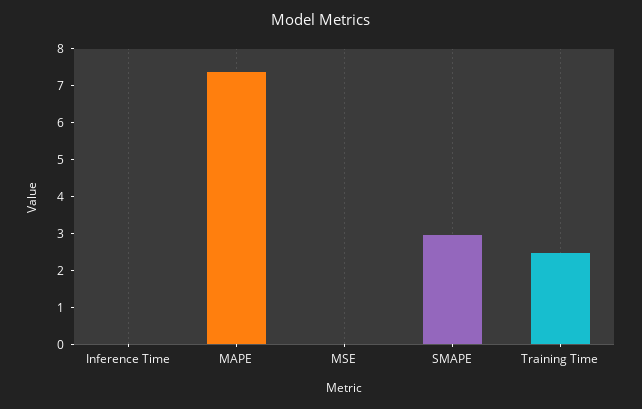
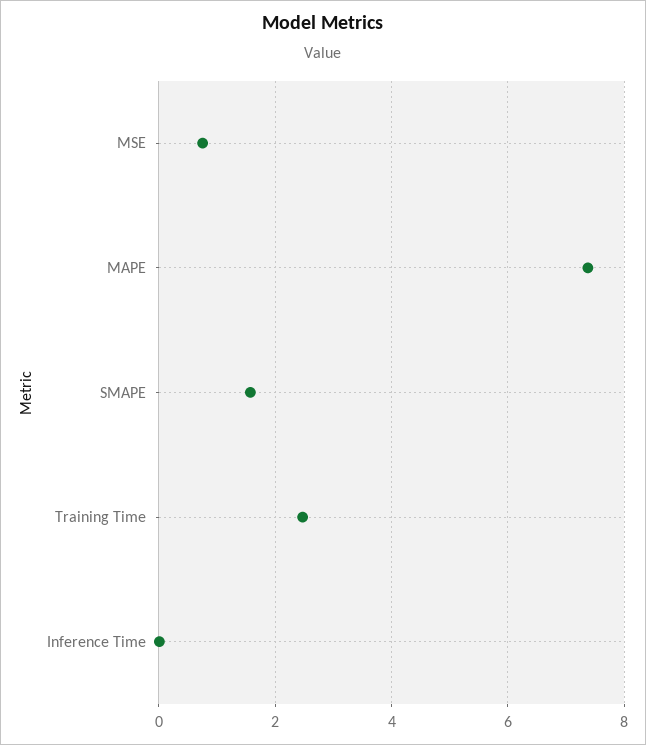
MSE: 0 -> 0.8
SMAPE: 3 -> 1.6

